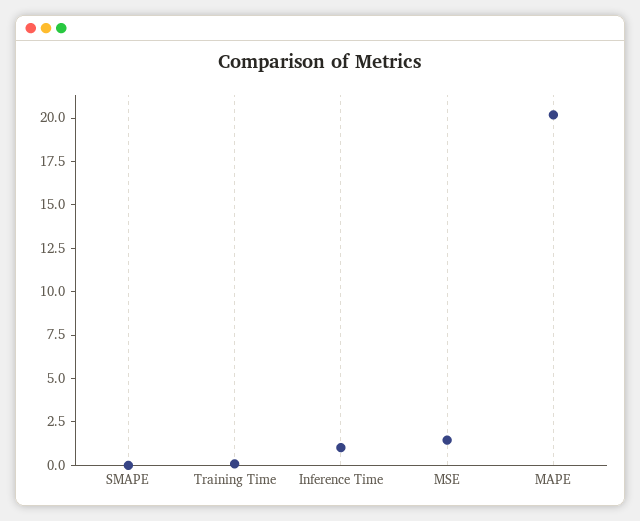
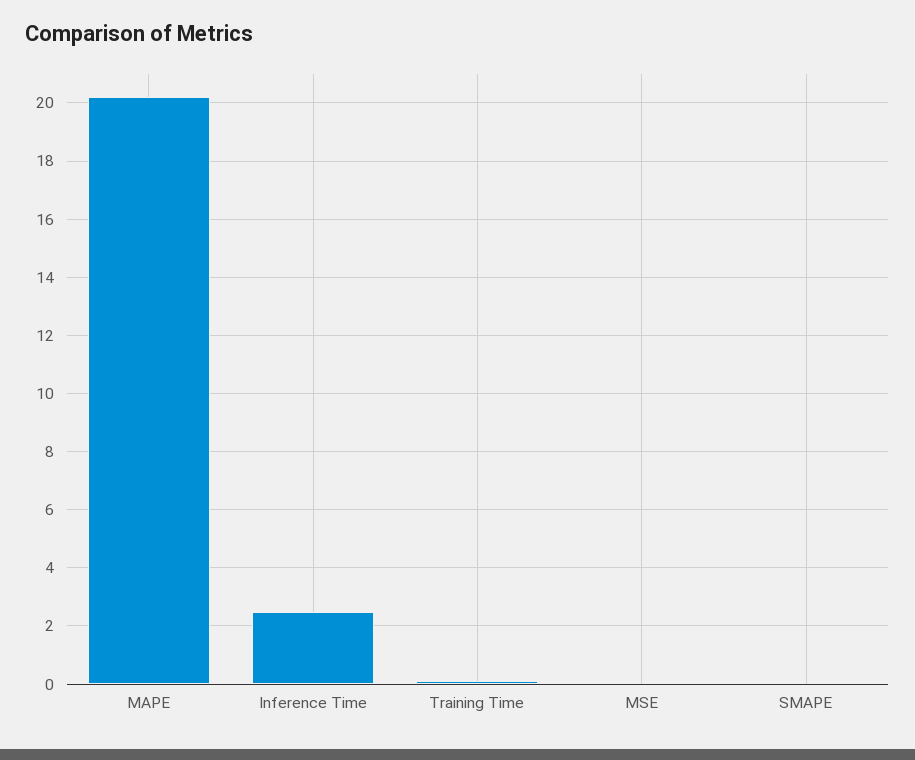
Inference Time: 1 -> 2.5
MSE: 1.5 -> 0

